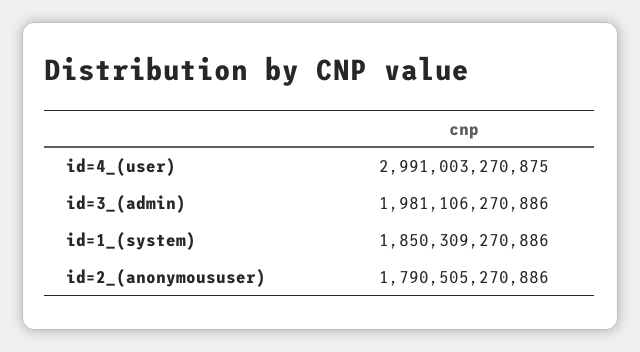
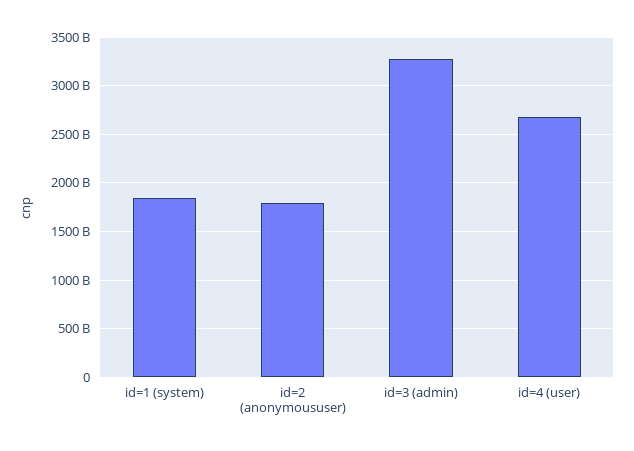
id=4_(user): 2991003270875 -> 2700000000000
id=3_(admin): 1981106270886 -> 3300000000000

